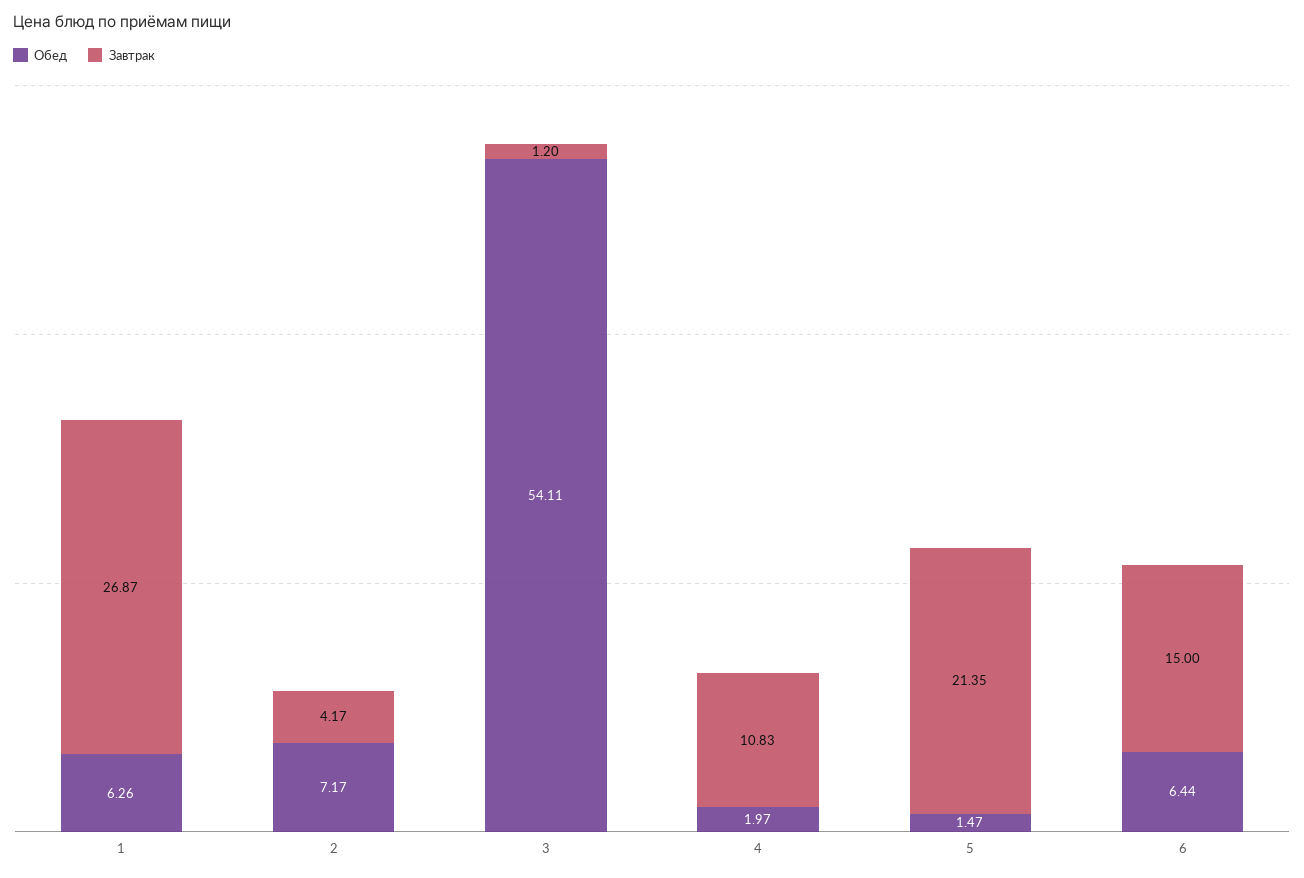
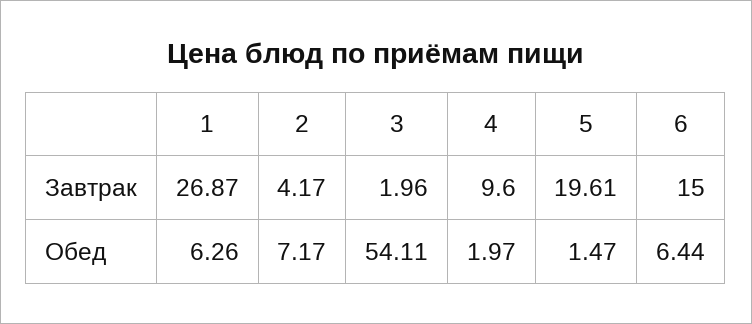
Завтрак, 3: 1.2 -> 1.96
Завтрак, 4: 10.83 -> 9.6
Завтрак, 5: 21.35 -> 19.61

